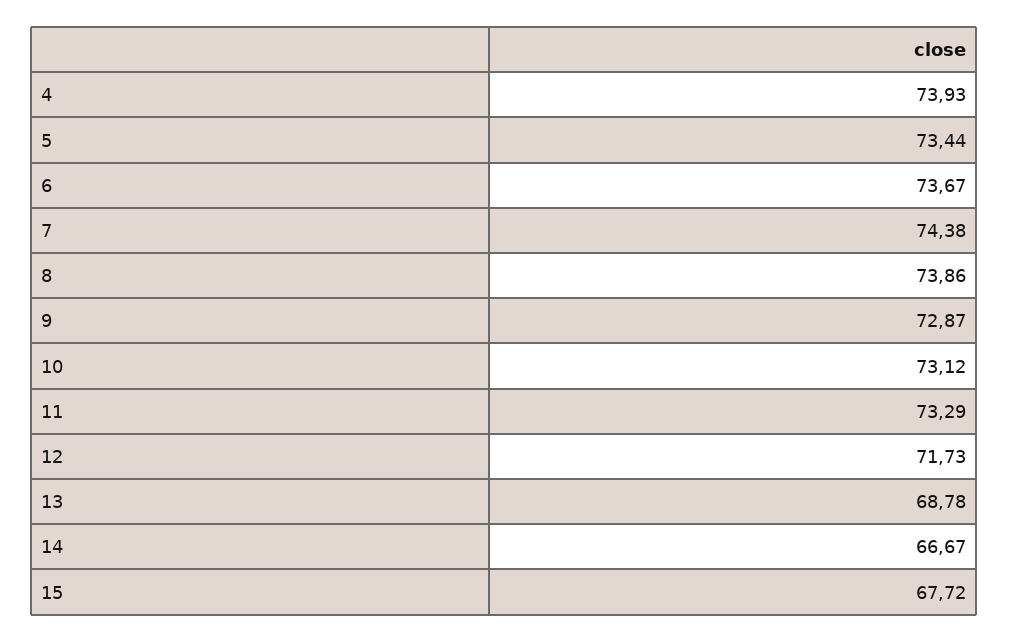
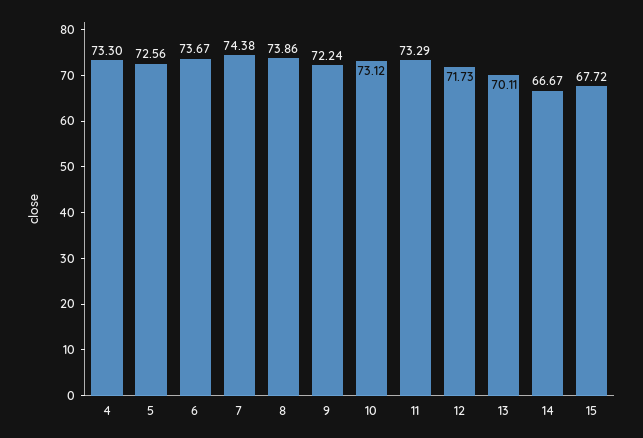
4: 73.93 -> 73.3
5: 73.44 -> 72.56
9: 72.87 -> 72.24
13: 68.78 -> 70.11

